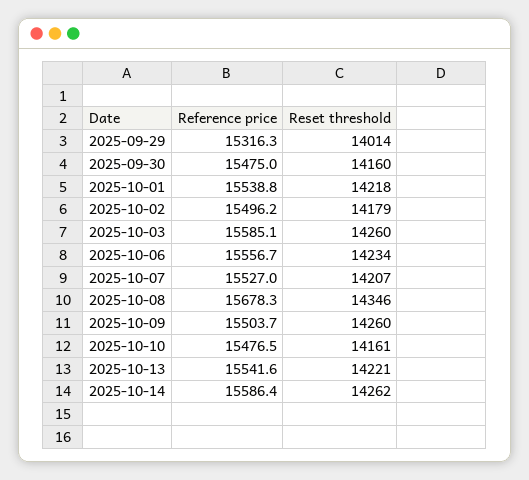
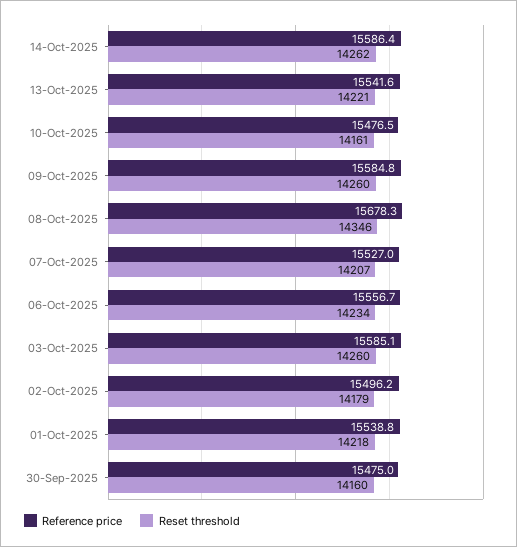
Reference price, 2025-09-29: 15316.3 -> none
Reset threshold, 2025-09-29: 14014 -> none
Reference price, 2025-10-09: 15503.7 -> 15584.8

